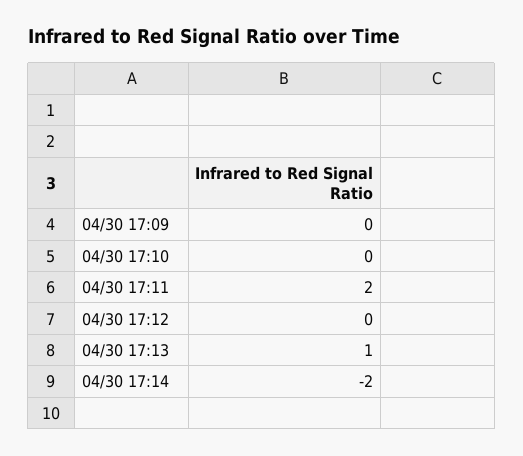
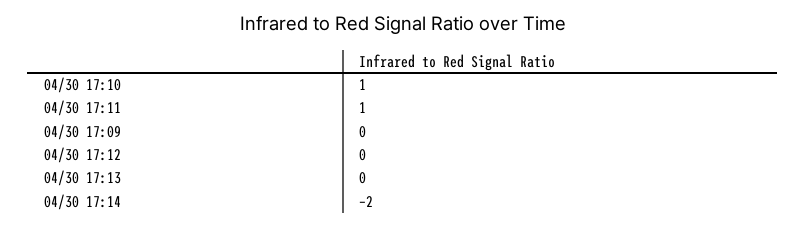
04/30 17:10: 0 -> 1
04/30 17:11: 2 -> 1
04/30 17:13: 1 -> 0

